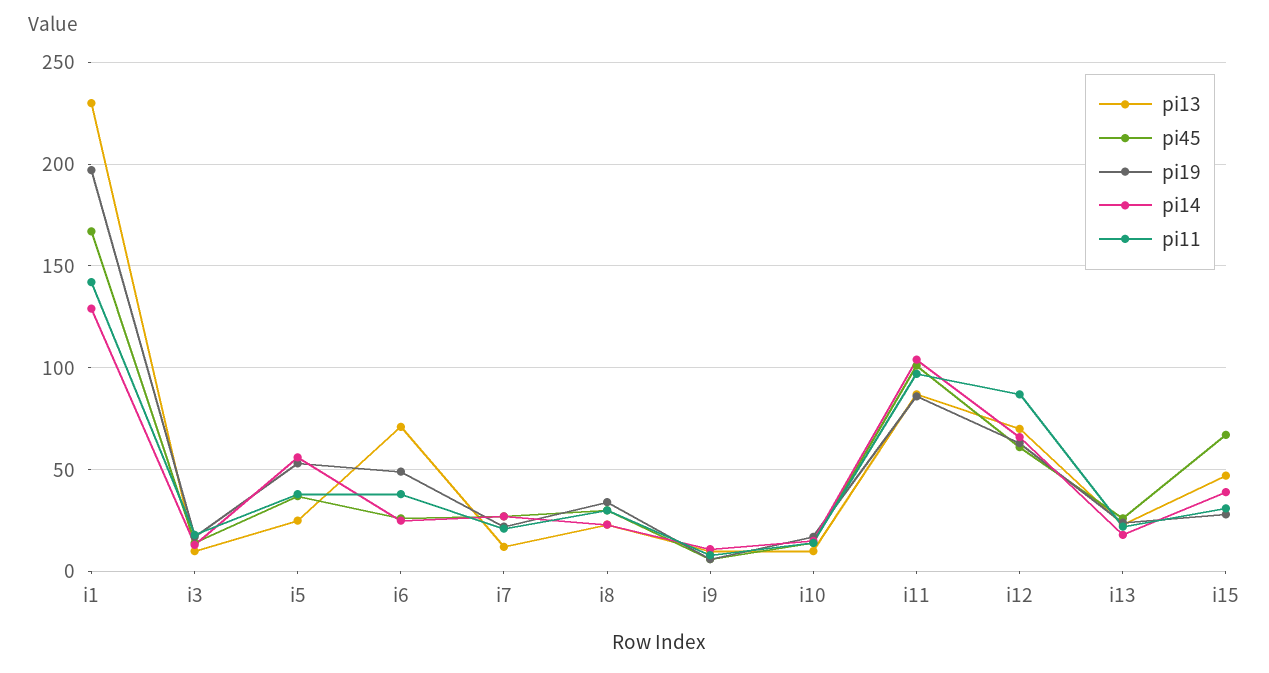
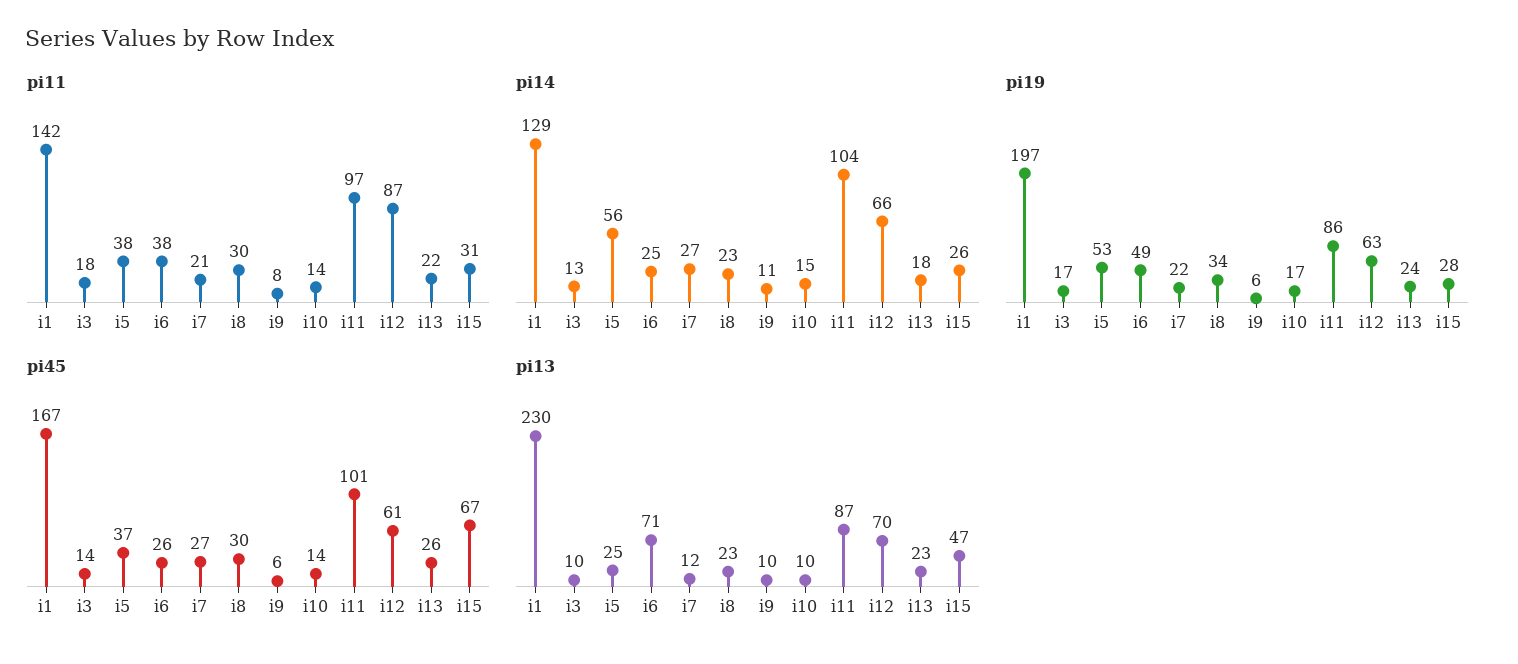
pi14, i15: 40 -> 26

